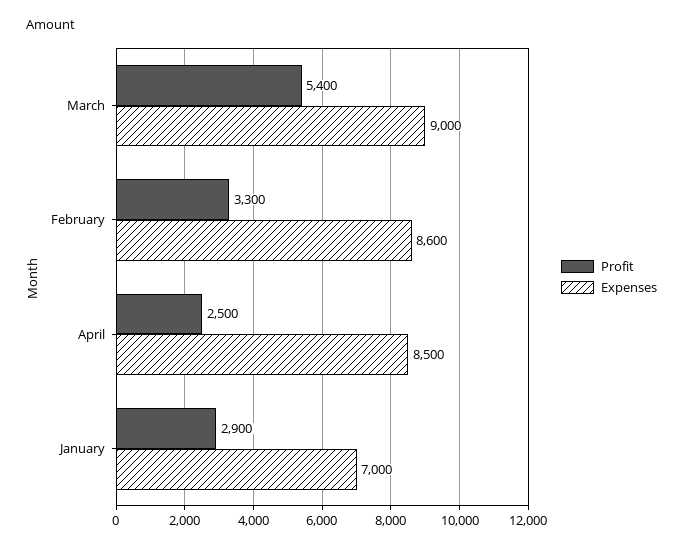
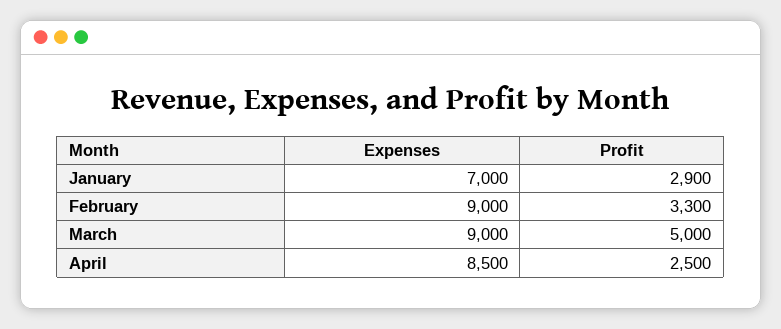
Profit, March: 5400 -> 5000
Expenses, February: 8600 -> 9000

